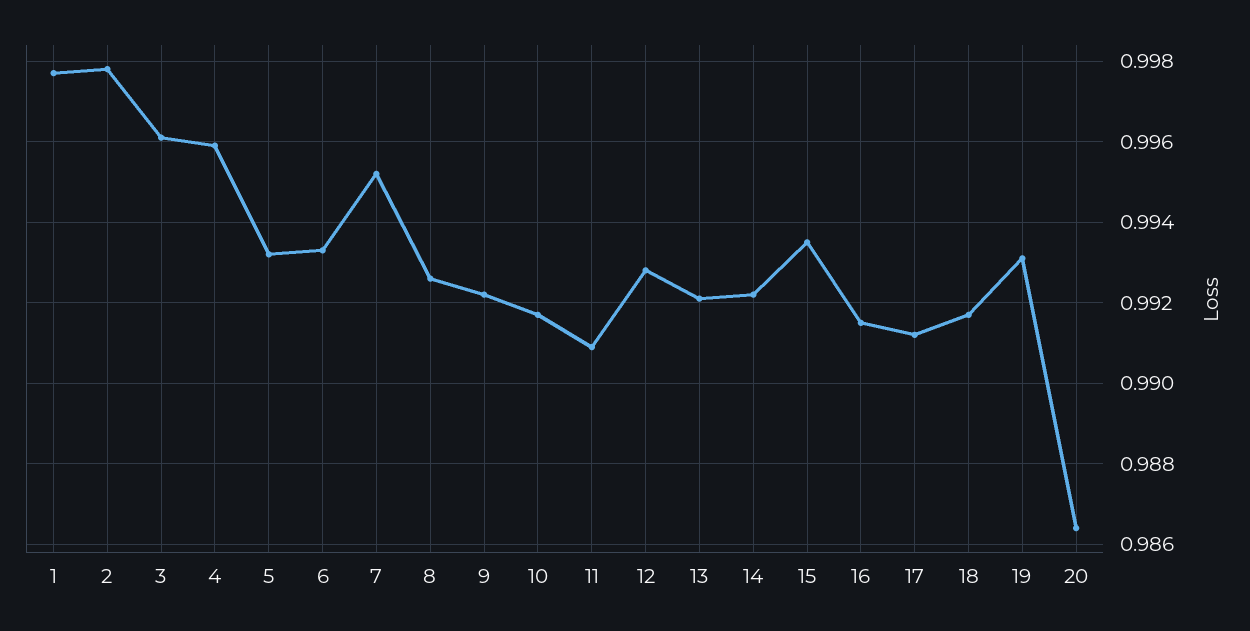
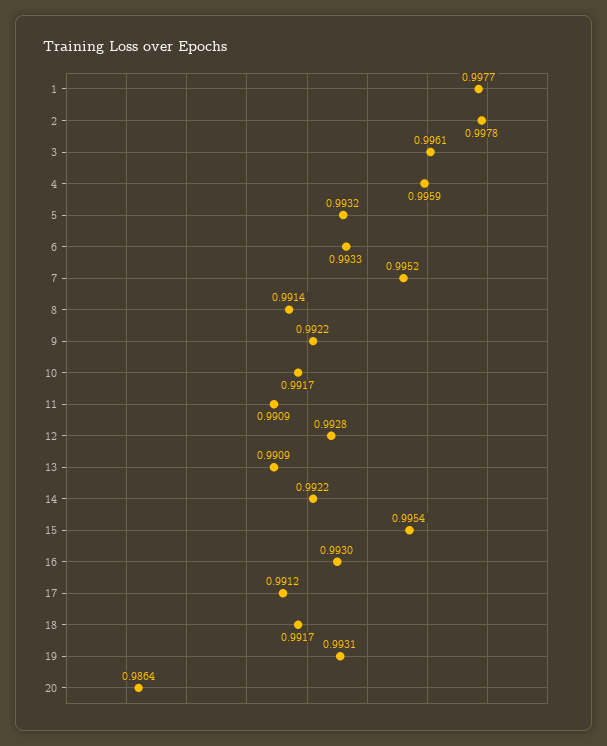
8: 0.9925 -> 0.9914
13: 0.992 -> 0.9909
15: 0.9935 -> 0.9954
16: 0.9915 -> 0.993

